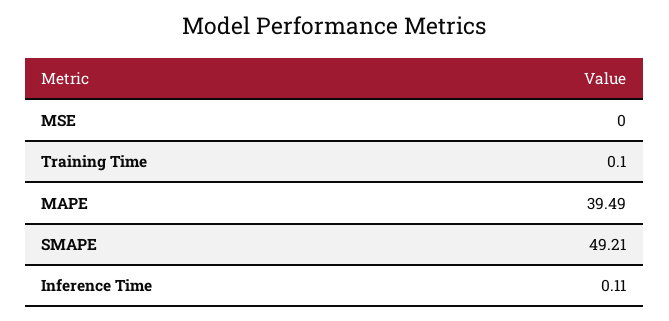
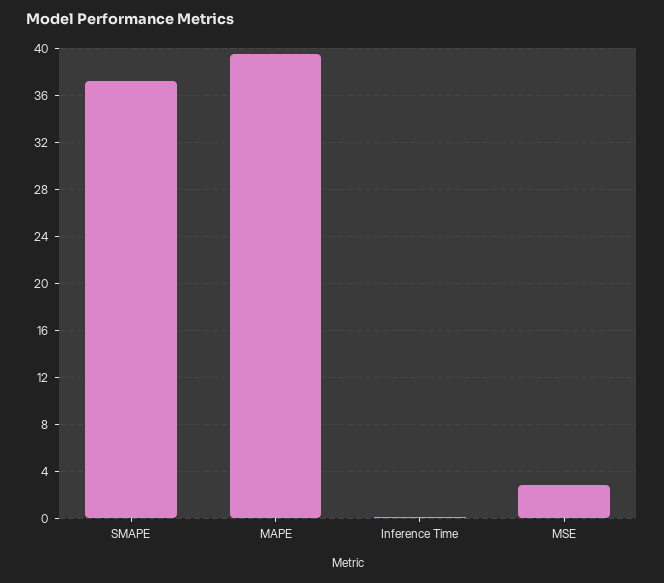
MSE: 0 -> 3
Training Time: 0.1 -> none
SMAPE: 49.21 -> 37

